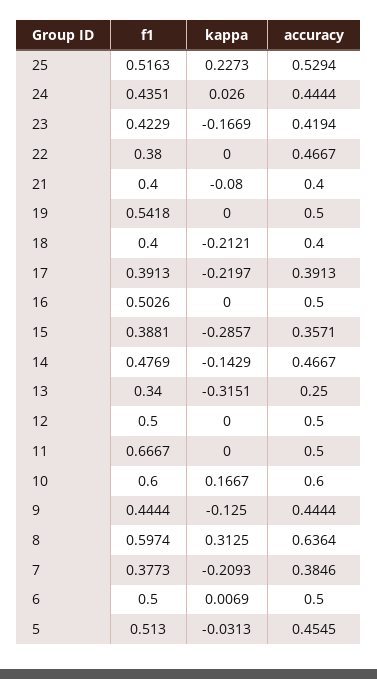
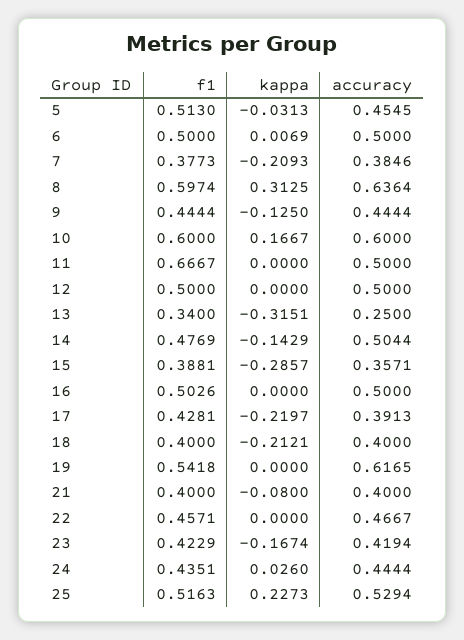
kappa, 23: -0.1669 -> -0.1674
f1, 22: 0.38 -> 0.4571
accuracy, 19: 0.5 -> 0.6165
f1, 17: 0.3913 -> 0.4281
accuracy, 14: 0.4667 -> 0.5044

